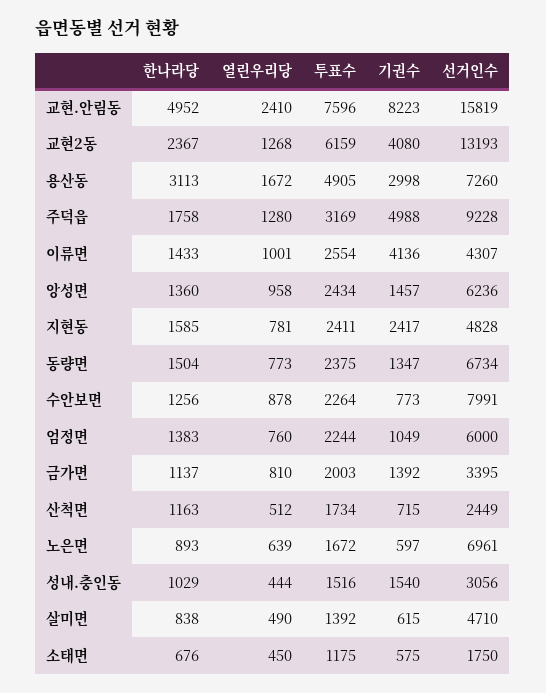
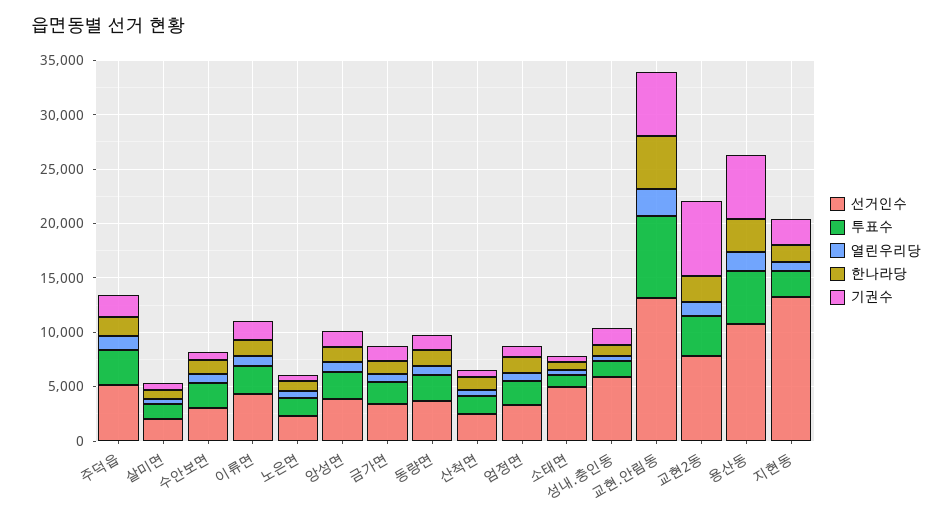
기권수, 교현.안림동: 8223 -> 6000
선거인수, 교현.안림동: 15819 -> 13000
투표수, 교현2동: 6159 -> 4000
기권수, 교현2동: 4080 -> 7000
선거인수, 교현2동: 13193 -> 8000
기권수, 용산동: 2998 -> 6000
선거인수, 용산동: 7260 -> 11000
기권수, 주덕읍: 4988 -> 2000
선거인수, 주덕읍: 9228 -> 5000
기권수, 이류면: 4136 -> 2000
선거인수, 앙성면: 6236 -> 4000
선거인수, 지현동: 4828 -> 13000
선거인수, 동량면: 6734 -> 4000
선거인수, 수안보면: 7991 -> 3000
선거인수, 엄정면: 6000 -> 3000
선거인수, 노은면: 6961 -> 2000
선거인수, 성내.충인동: 3056 -> 6000
선거인수, 살미면: 4710 -> 2000
선거인수, 소태면: 1750 -> 5000

